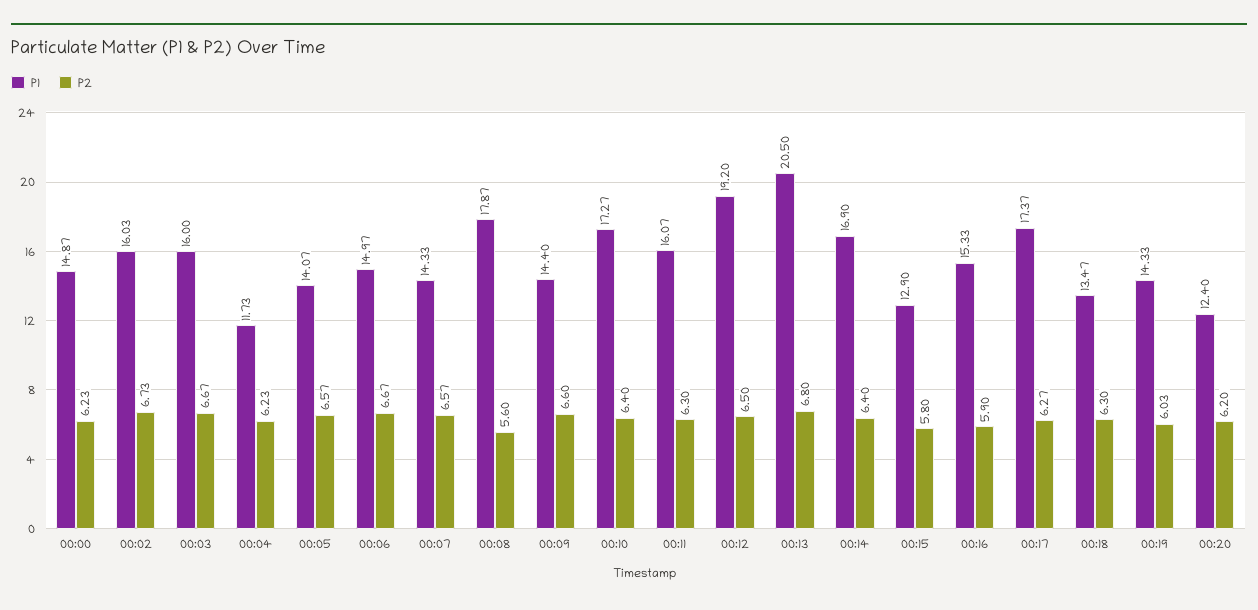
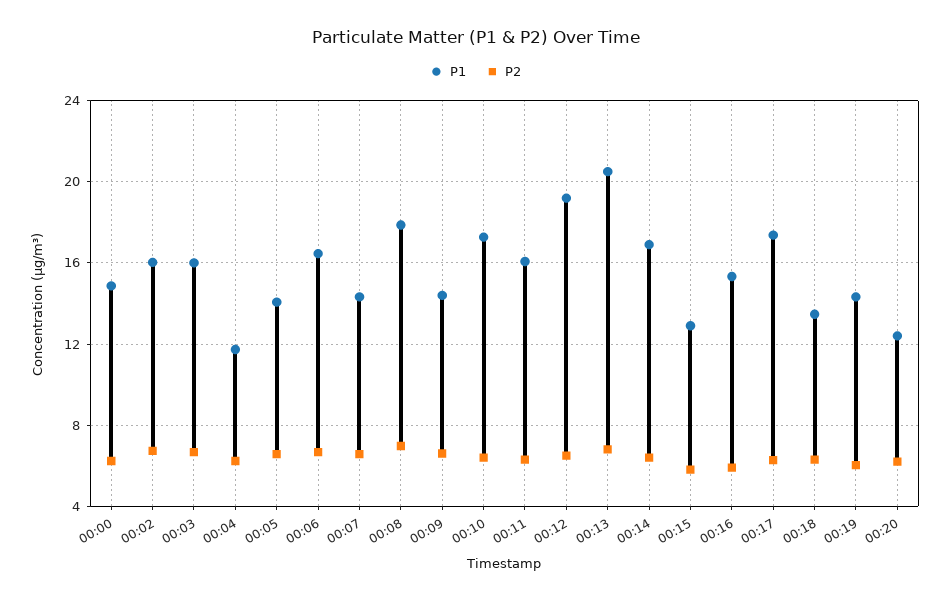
P1, 00:06: 14.97 -> 16.5
P2, 00:08: 5.6 -> 7

